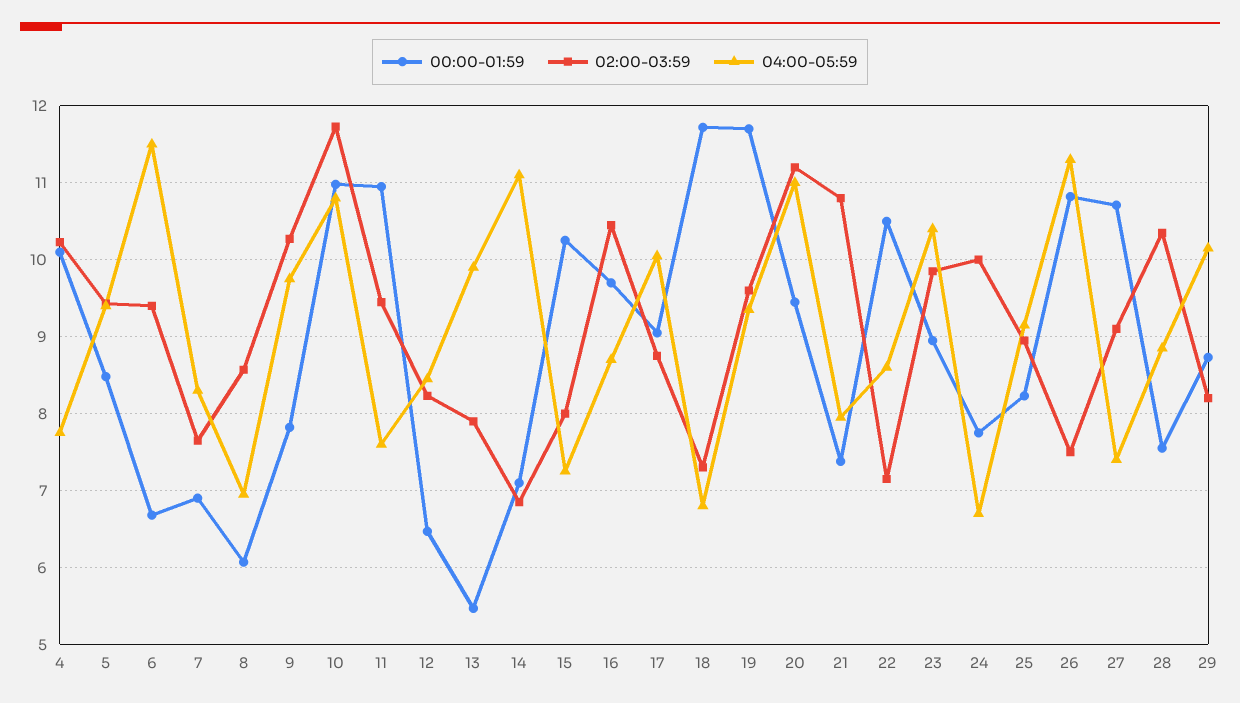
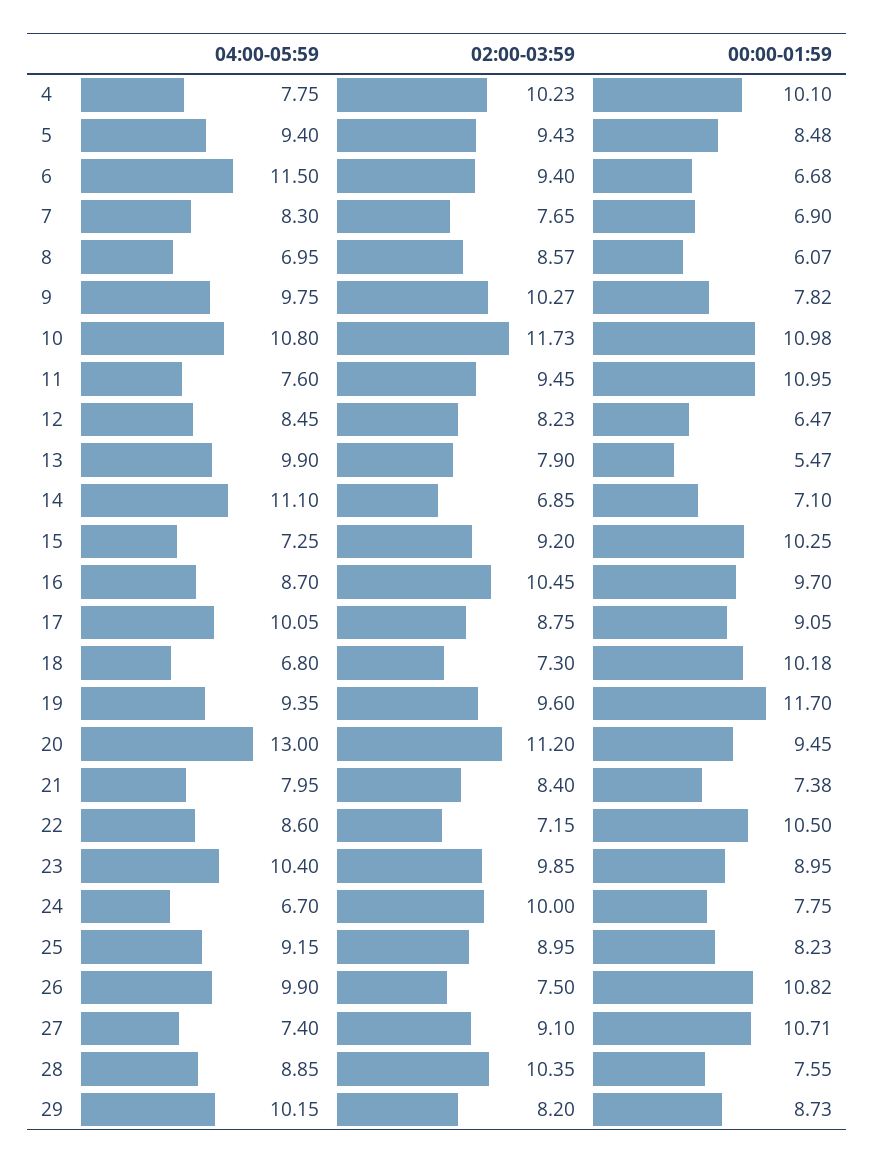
02:00-03:59, 15: 8 -> 9.2
00:00-01:59, 18: 11.7 -> 10.18
04:00-05:59, 20: 11 -> 13
02:00-03:59, 21: 10.8 -> 8.4
04:00-05:59, 26: 11.3 -> 9.9

